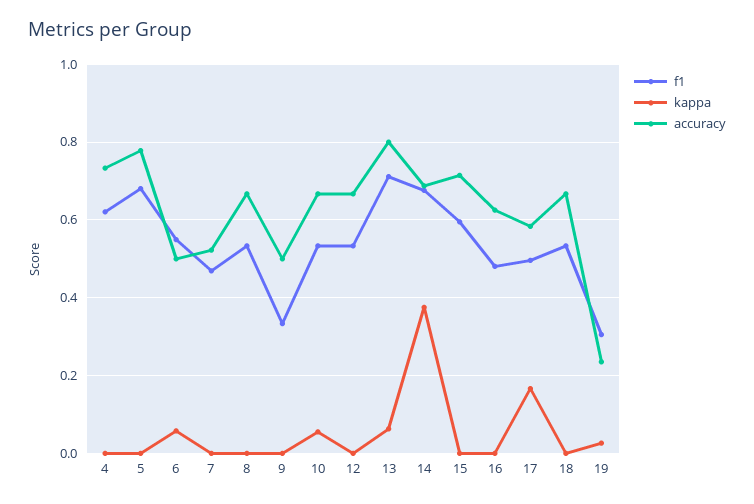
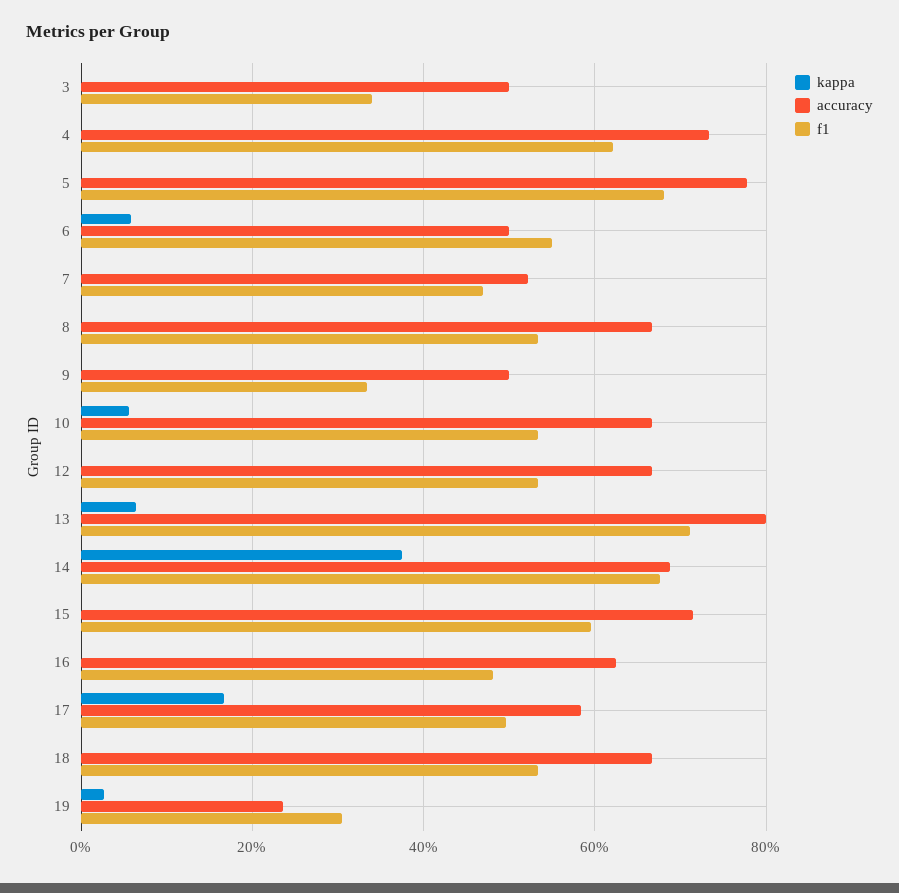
kappa, 3: none -> 0
accuracy, 3: none -> 0.5
f1, 3: none -> 0.34

